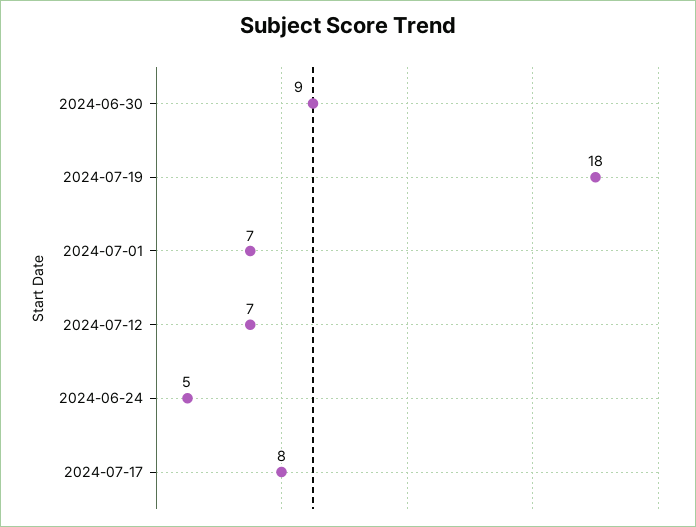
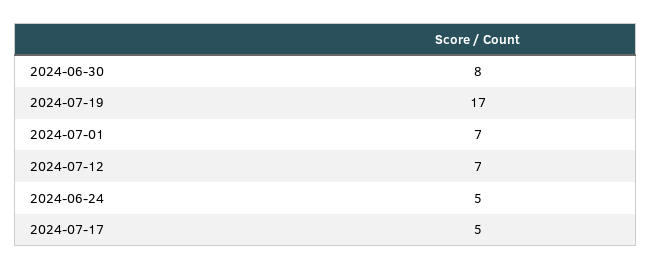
2024-06-30: 9 -> 8
2024-07-19: 18 -> 17
2024-07-17: 8 -> 5

